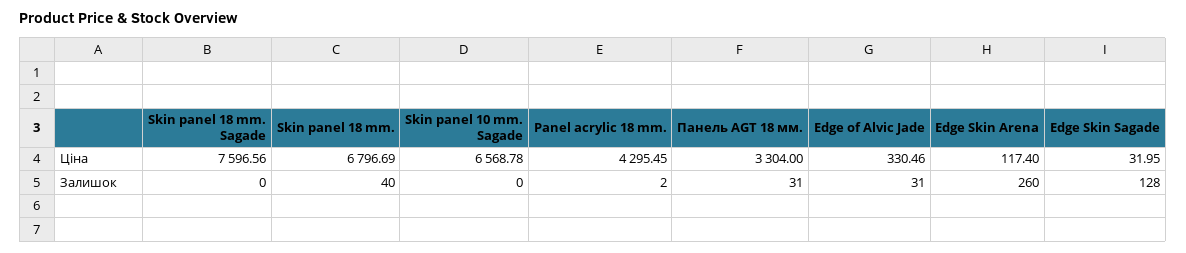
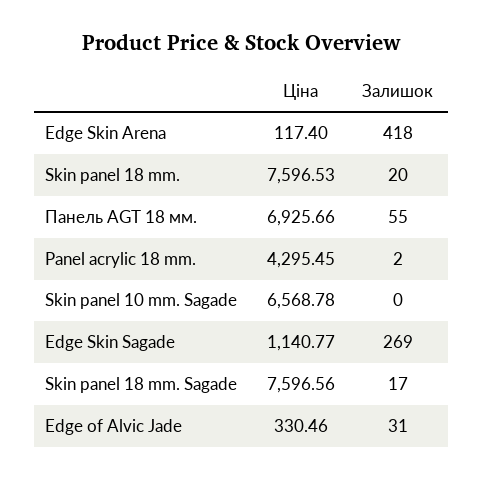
Skin panel 18 mm., Ціна: 6796.69 -> 7596.53
Панель AGT 18 мм., Ціна: 3304 -> 6925.66
Edge Skin Sagade, Ціна: 31.95 -> 1140.77
Skin panel 18 mm. Sagade, Залишок: 0 -> 17
Skin panel 18 mm., Залишок: 40 -> 20
Панель AGT 18 мм., Залишок: 31 -> 55
Edge Skin Arena, Залишок: 260 -> 418
Edge Skin Sagade, Залишок: 128 -> 269

